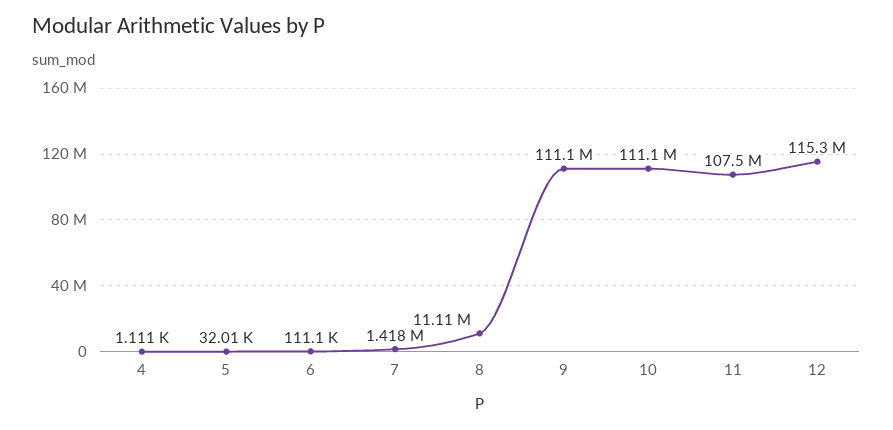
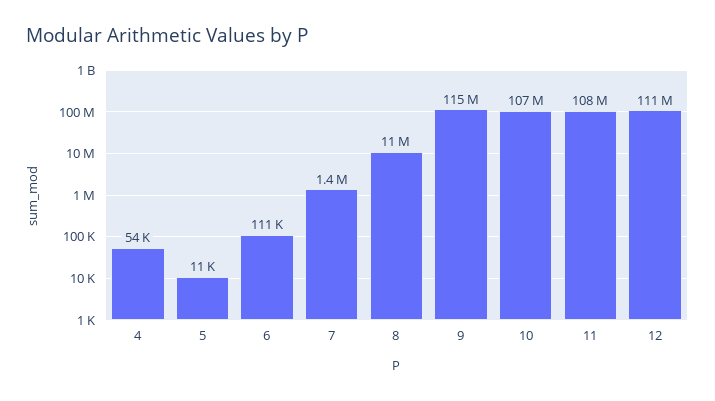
4: 1111 -> 54000
5: 32010 -> 11000
9: 111100000 -> 115000000
10: 111100000 -> 107000000
12: 115300000 -> 111000000

